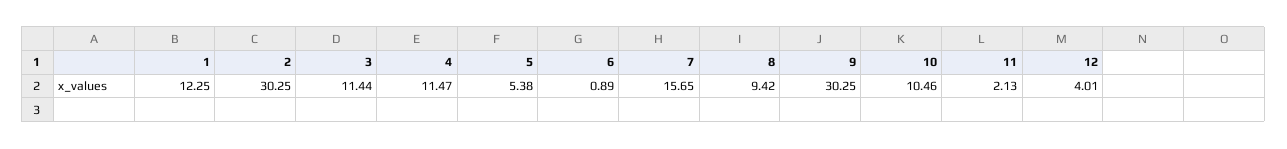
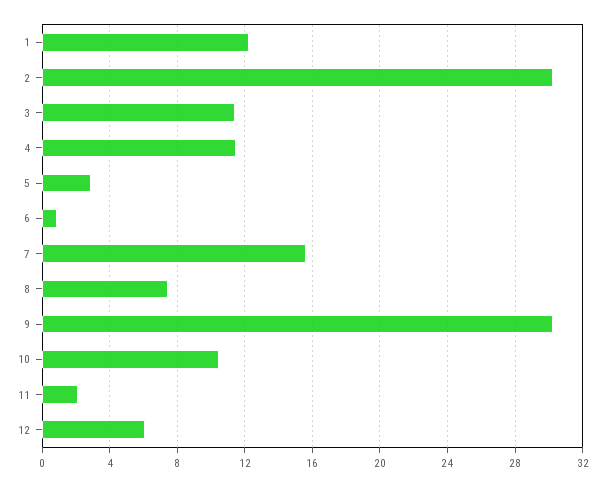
5: 5.38 -> 3
8: 9.42 -> 7.5
12: 4.01 -> 6

